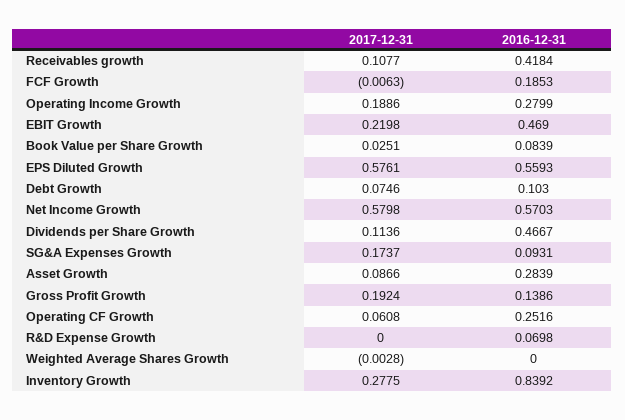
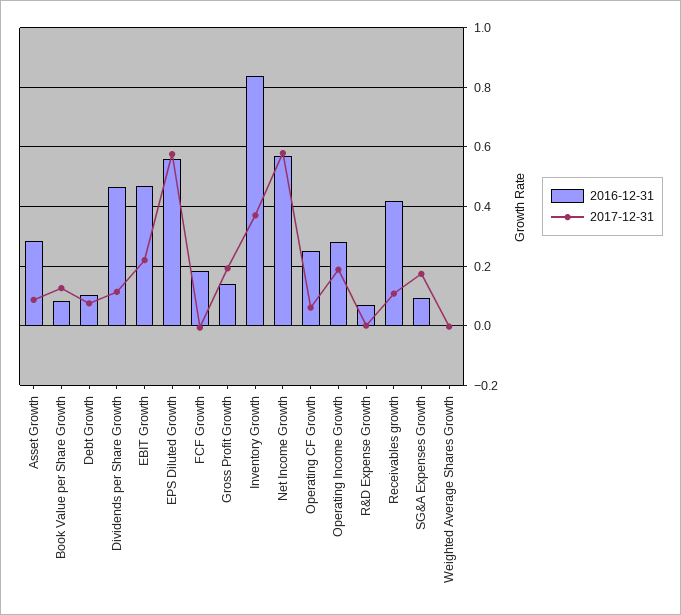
2017-12-31, Book Value per Share Growth: 0.0251 -> 0.125
2017-12-31, Inventory Growth: 0.2775 -> 0.375

